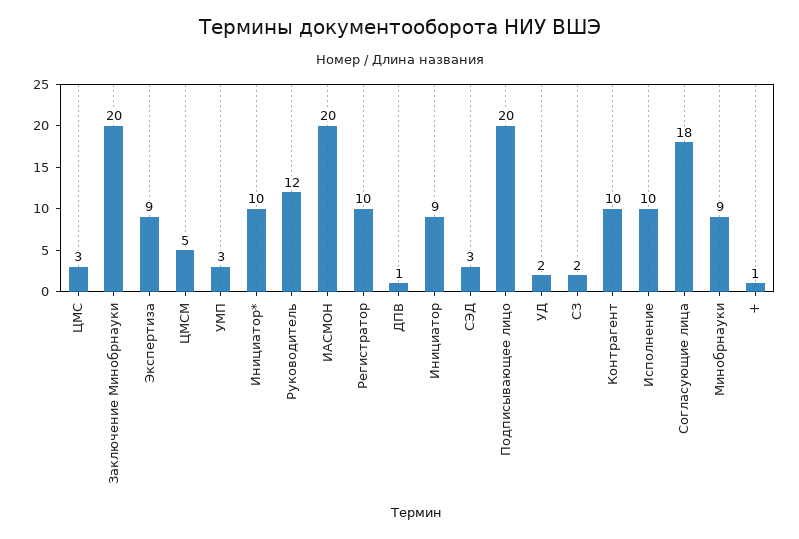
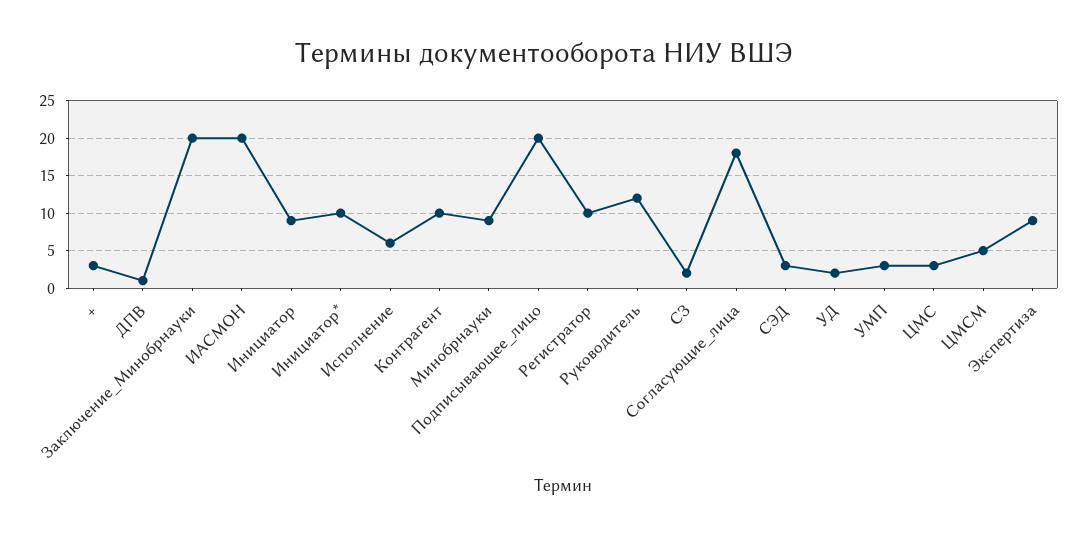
Исполнение: 10 -> 6
+: 1 -> 3

